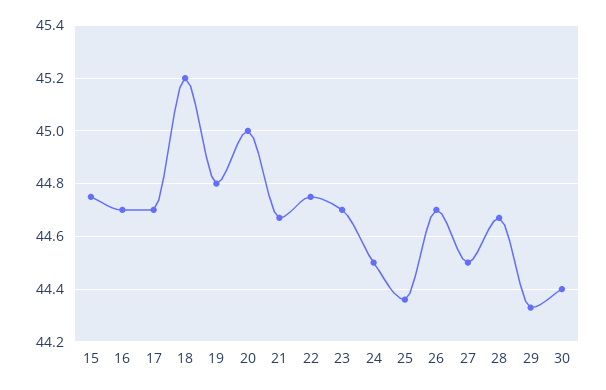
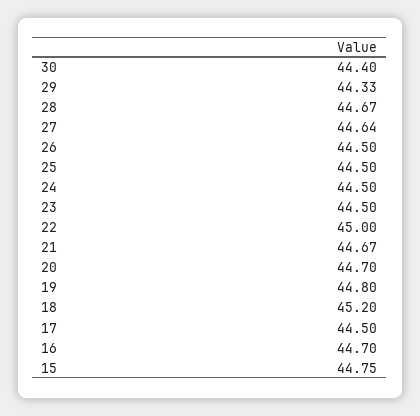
17: 44.7 -> 44.5
20: 45 -> 44.7
22: 44.75 -> 45
23: 44.7 -> 44.5
25: 44.35 -> 44.5
26: 44.7 -> 44.5
27: 44.5 -> 44.64

